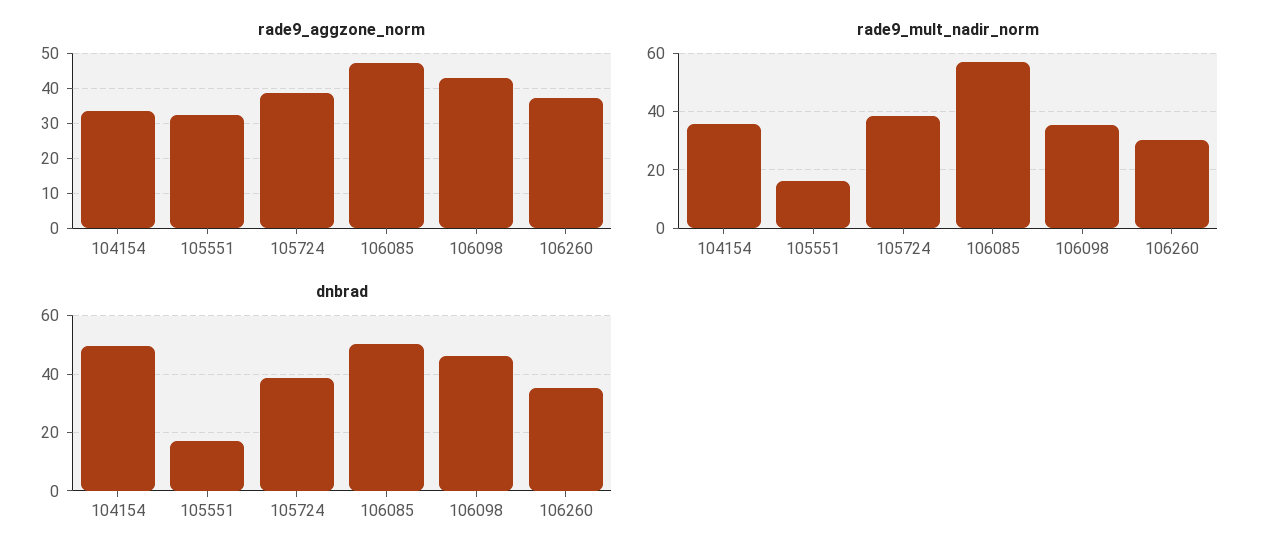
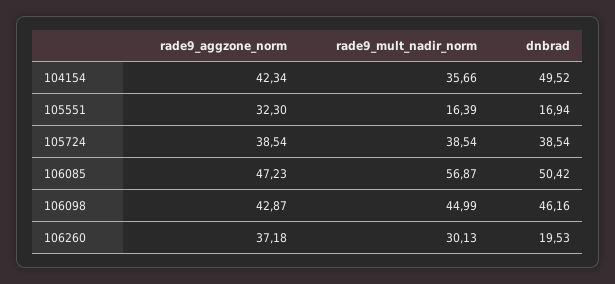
rade9_aggzone_norm, 104154: 34 -> 42.34
rade9_mult_nadir_norm, 106098: 35 -> 44.99
dnbrad, 106260: 35 -> 19.53

